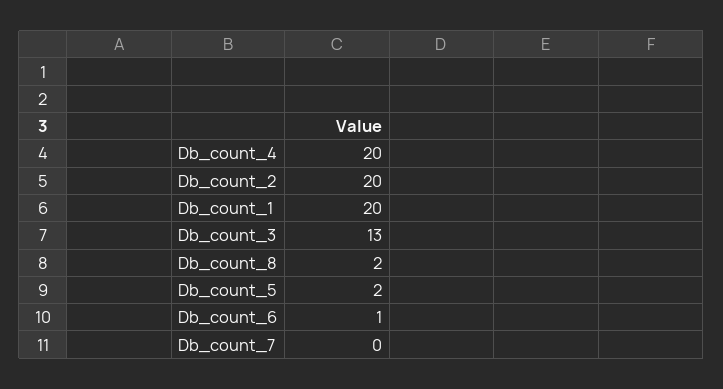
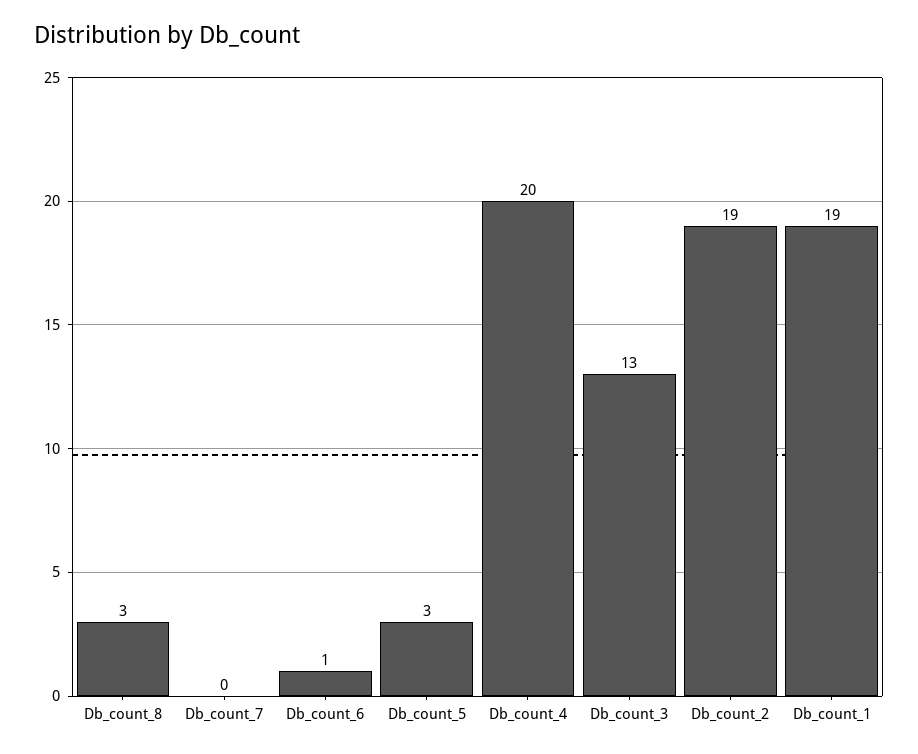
Db_count_2: 20 -> 19
Db_count_1: 20 -> 19
Db_count_8: 2 -> 3
Db_count_5: 2 -> 3

